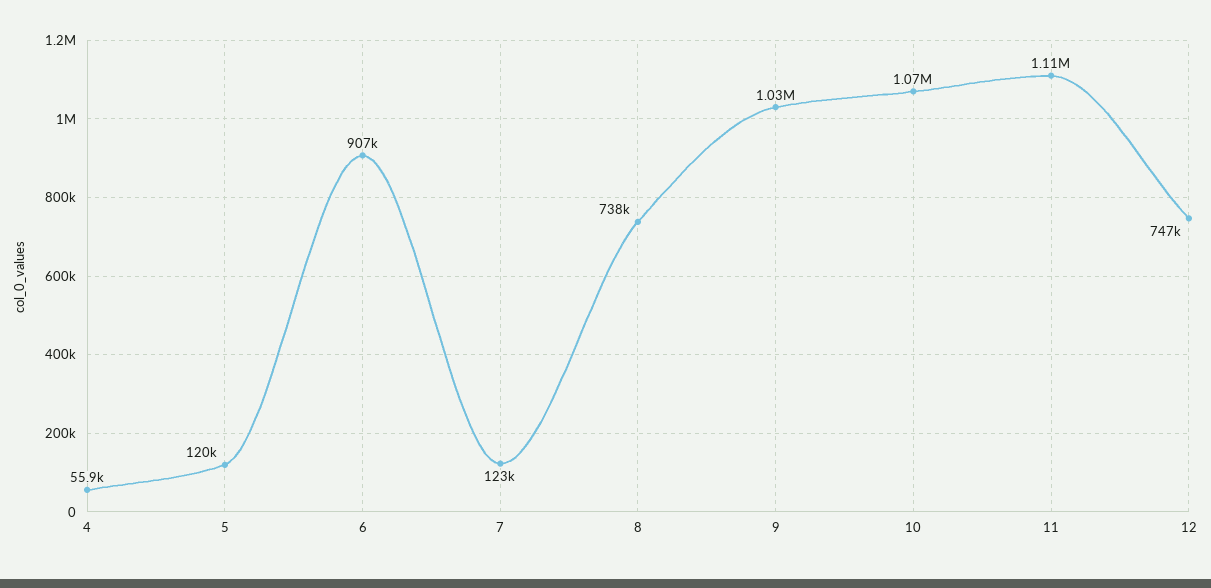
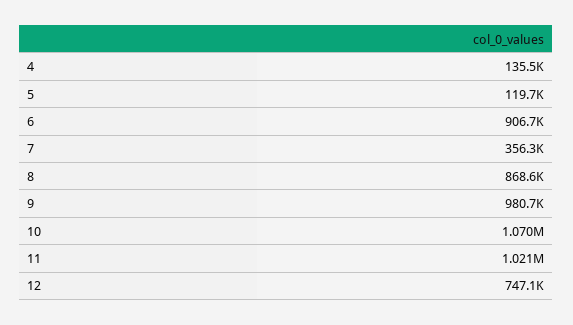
4: 55900 -> 135500
7: 123000 -> 356300
8: 738000 -> 868600
9: 1030000 -> 980700
11: 1110000 -> 1021000

